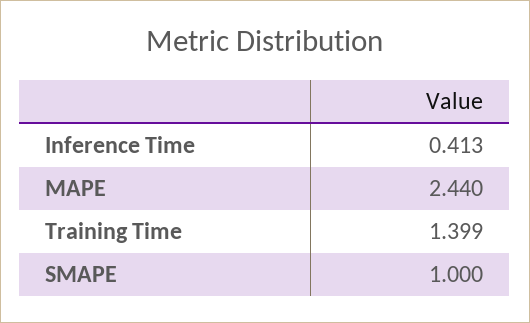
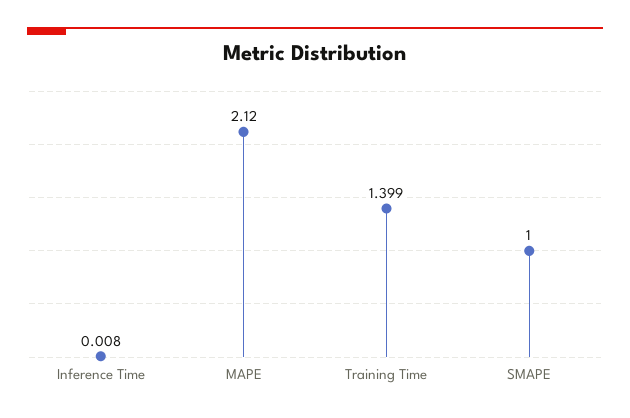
Inference Time: 0.413 -> 0.008
MAPE: 2.44 -> 2.12

